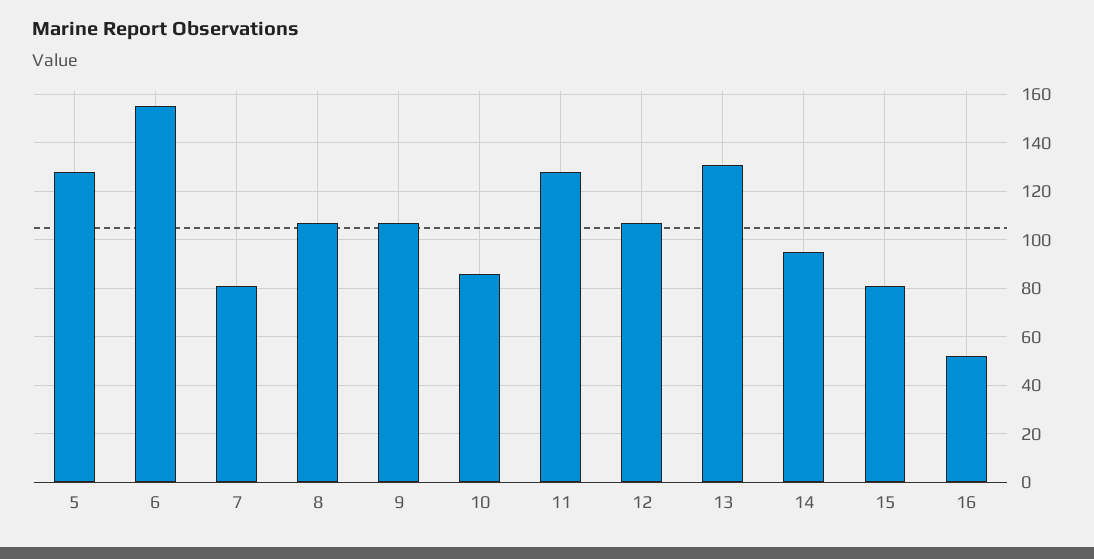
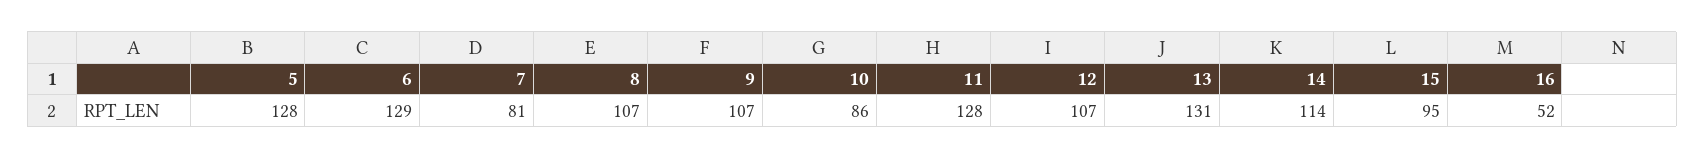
6: 155 -> 129
14: 95 -> 114
15: 80 -> 95

